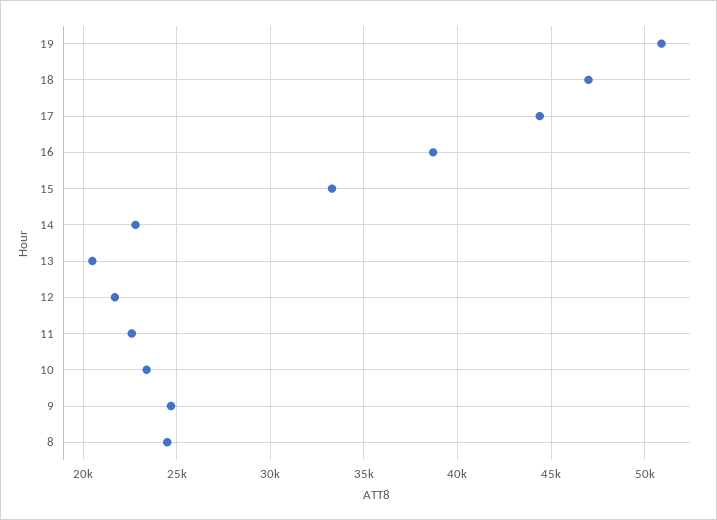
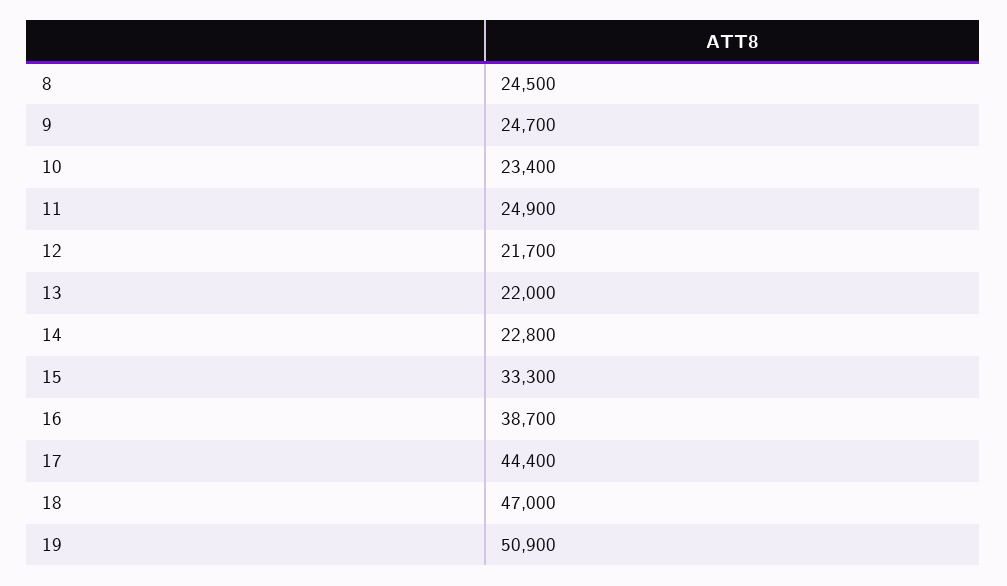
13: 20500 -> 22000
11: 22500 -> 24900

